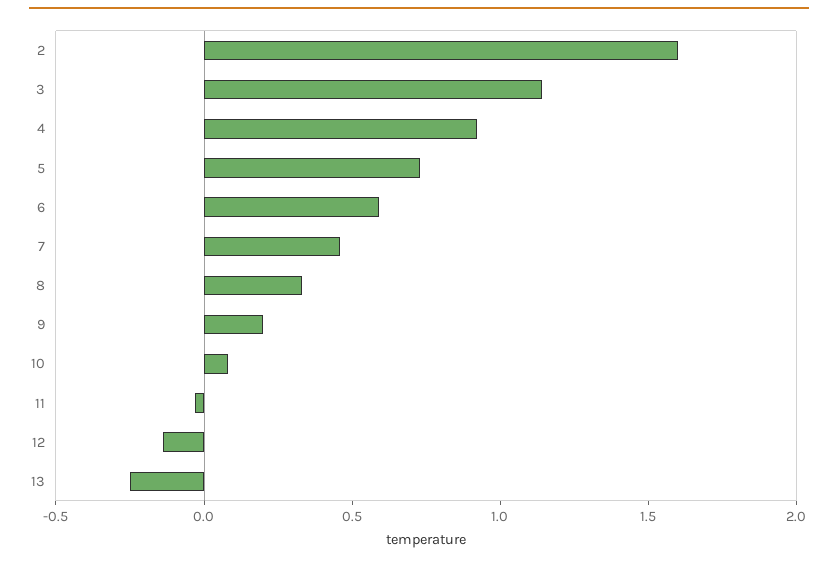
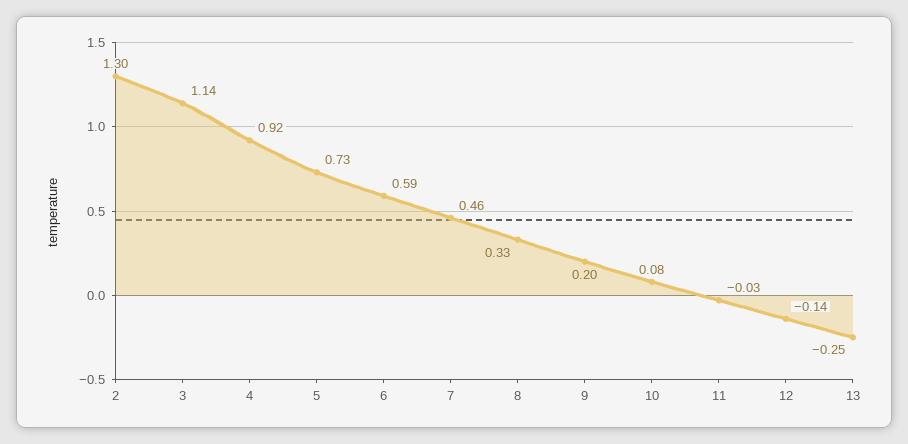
2: 1.6 -> 1.3

